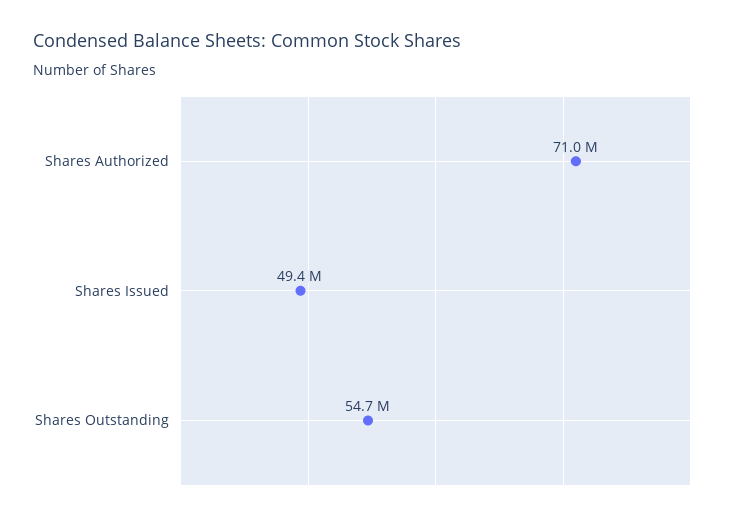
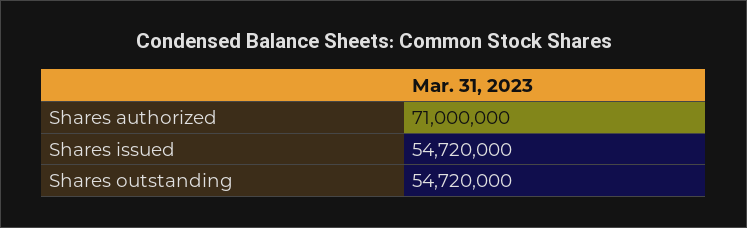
Shares Issued: 49400000 -> 54720000

